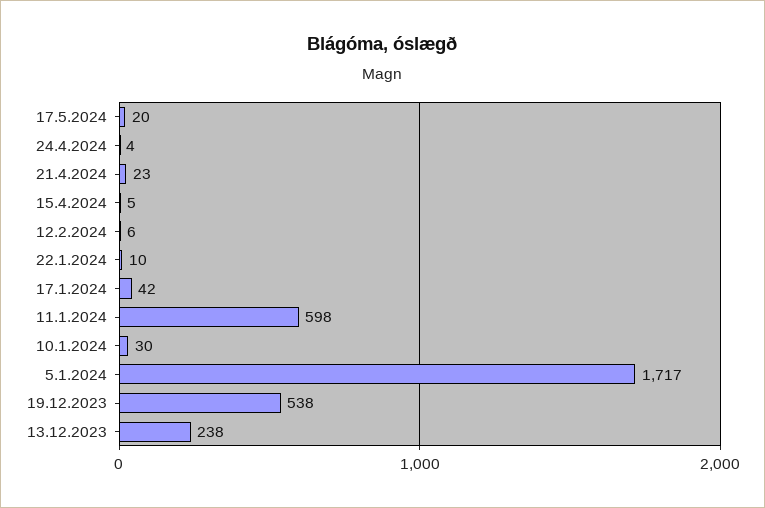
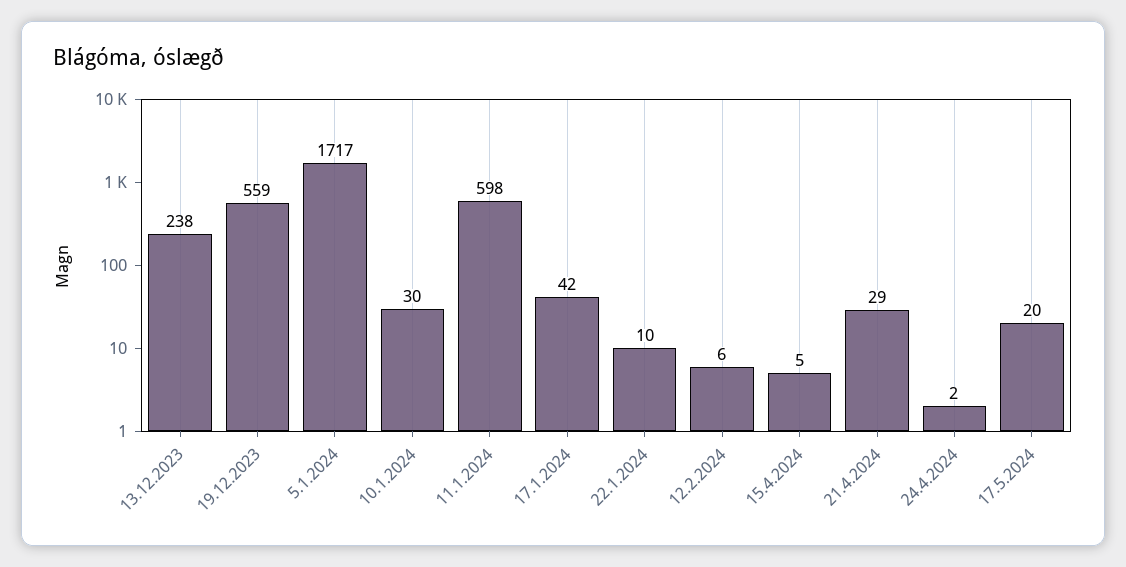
24.4.2024: 4 -> 2
21.4.2024: 23 -> 29
19.12.2023: 538 -> 559

